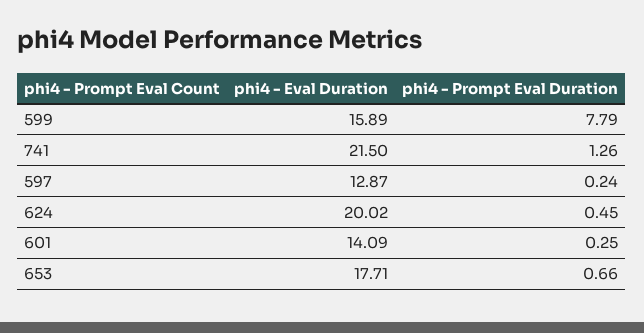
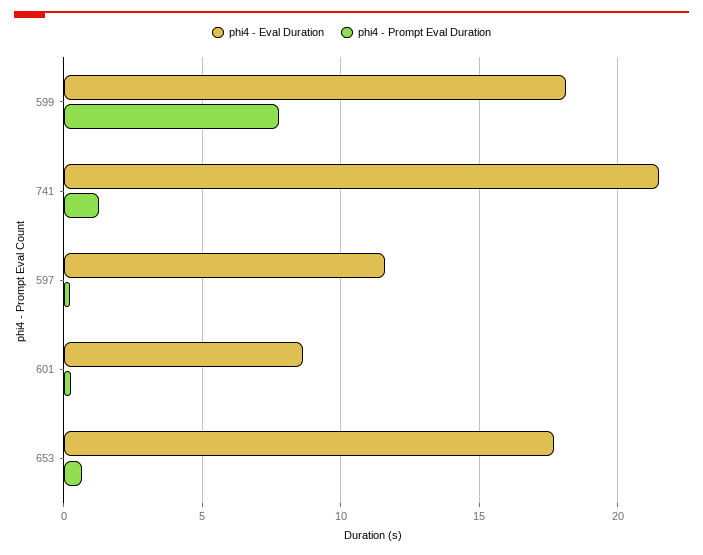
phi4 - Eval Duration, 599: 15.89 -> 18
phi4 - Eval Duration, 597: 12.87 -> 11.5
phi4 - Eval Duration, 624: 20.02 -> none
phi4 - Prompt Eval Duration, 624: 0.45 -> none
phi4 - Eval Duration, 601: 14.09 -> 8.5

